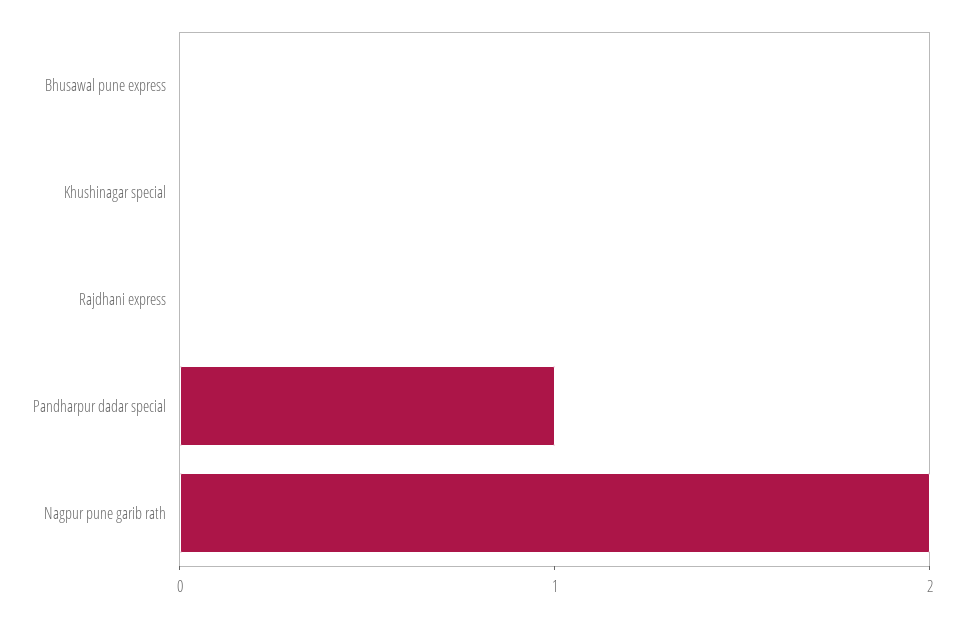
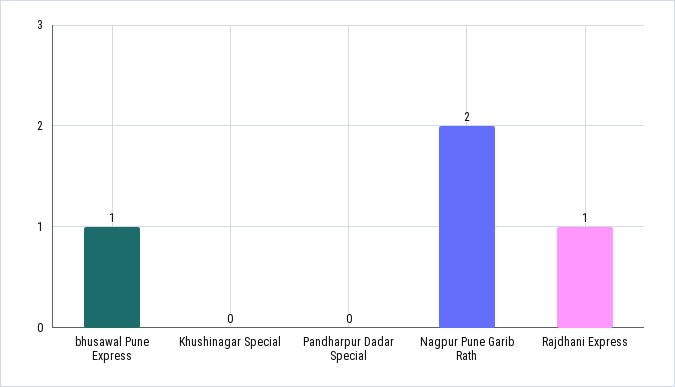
Bhusawal pune express: 0 -> 1
Rajdhani express: 0 -> 1
Pandharpur dadar special: 1 -> 0

